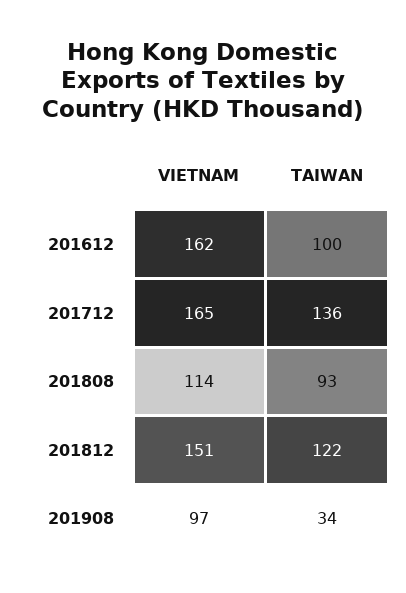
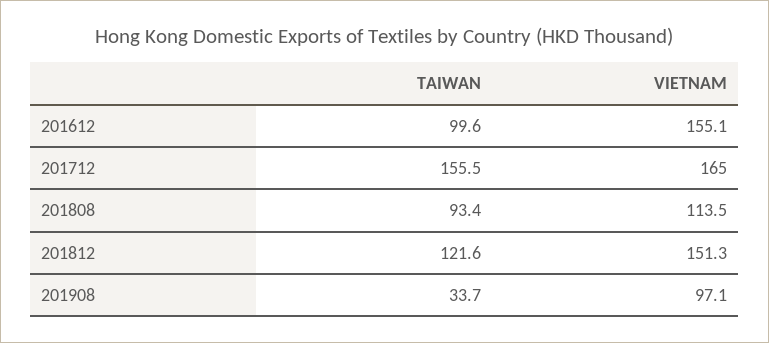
VIETNAM, 201612: 162 -> 155.1
TAIWAN, 201712: 136 -> 155.5

